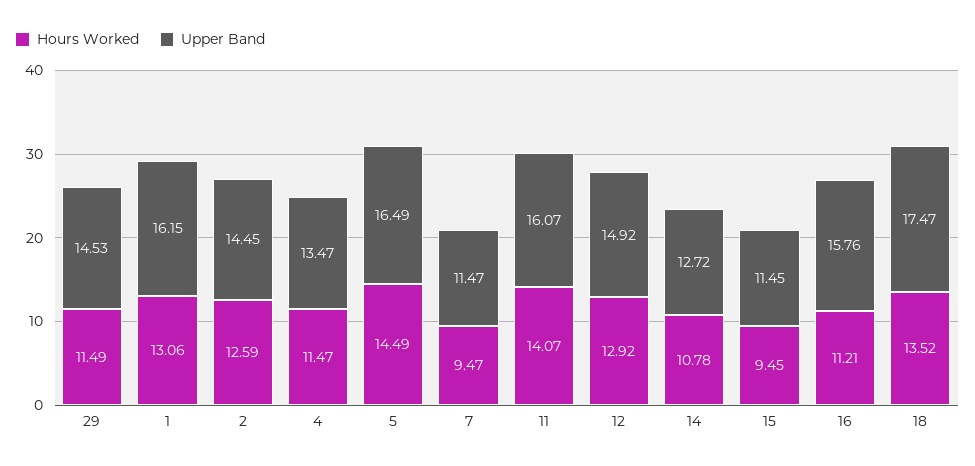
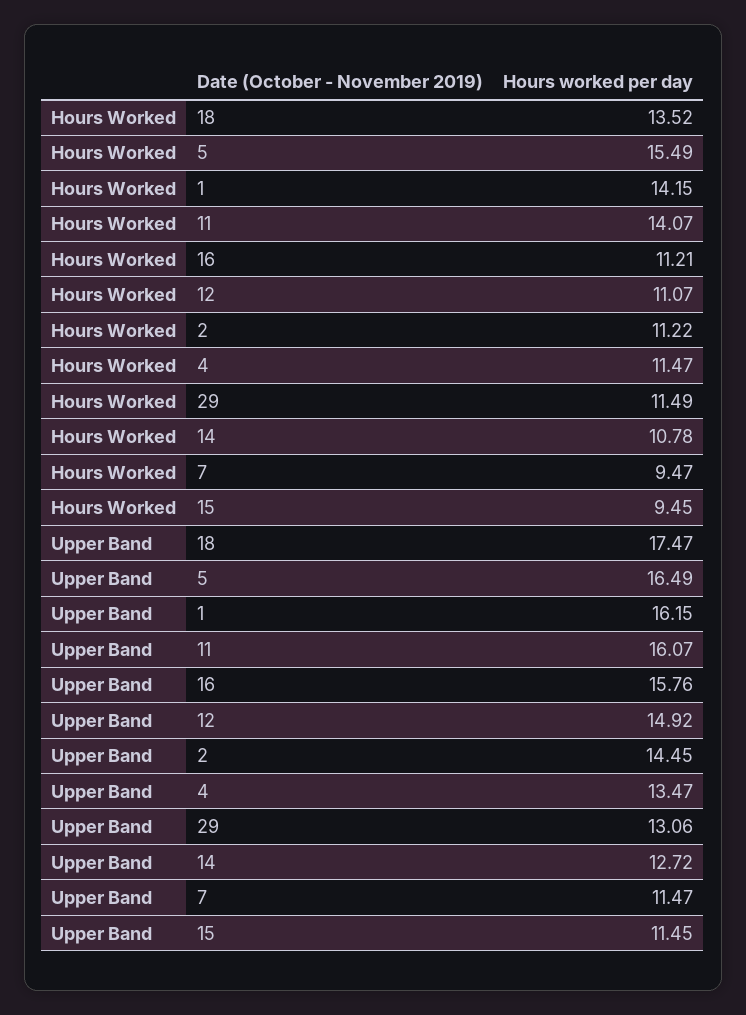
Upper Band, 29: 14.53 -> 13.06
Hours Worked, 1: 13.06 -> 14.15
Hours Worked, 2: 12.59 -> 11.22
Hours Worked, 5: 14.49 -> 15.49
Hours Worked, 12: 12.92 -> 11.07

